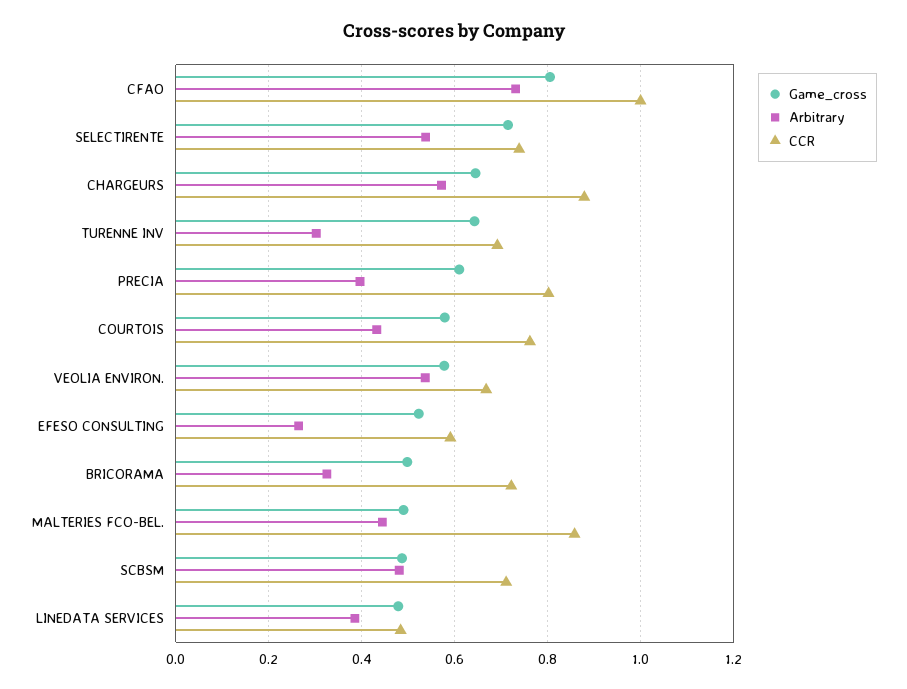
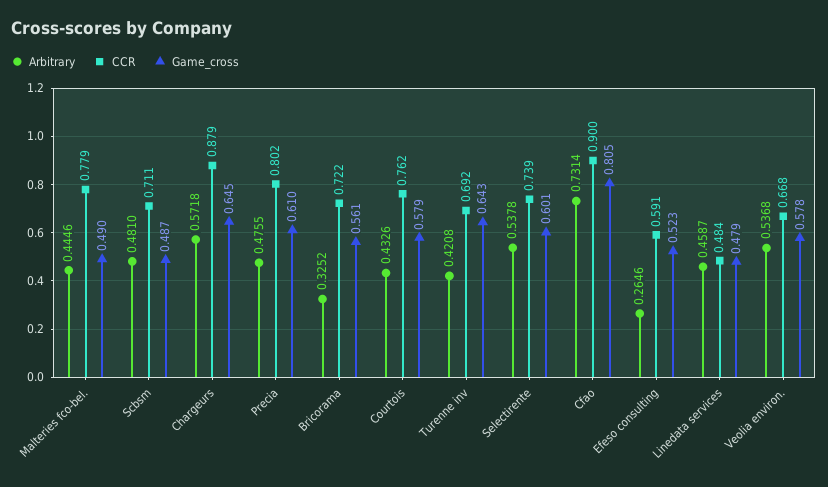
CCR, CFAO: 1 -> 0.9
Game_cross, SELECTIRENTE: 0.72 -> 0.601
Arbitrary, TURENNE INV: 0.3 -> 0.4208
Arbitrary, PRECIA: 0.4 -> 0.4755
Game_cross, BRICORAMA: 0.5 -> 0.561
CCR, MALTERIES FCO-BEL.: 0.86 -> 0.779
Arbitrary, LINEDATA SERVICES: 0.38 -> 0.4587

